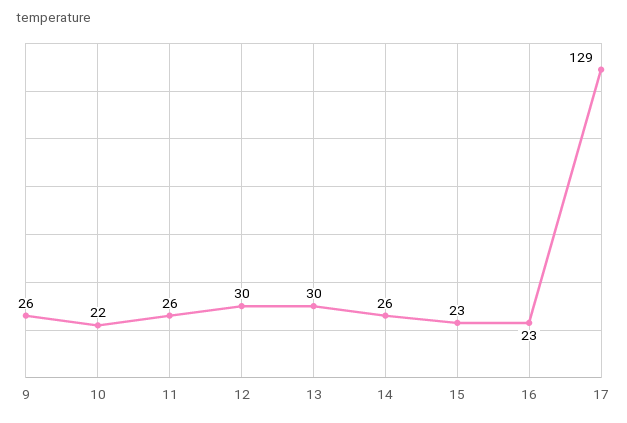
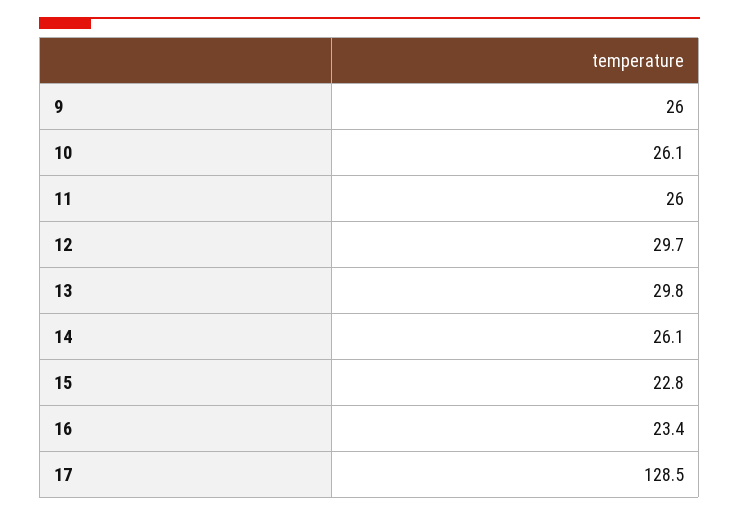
10: 22 -> 26.1

